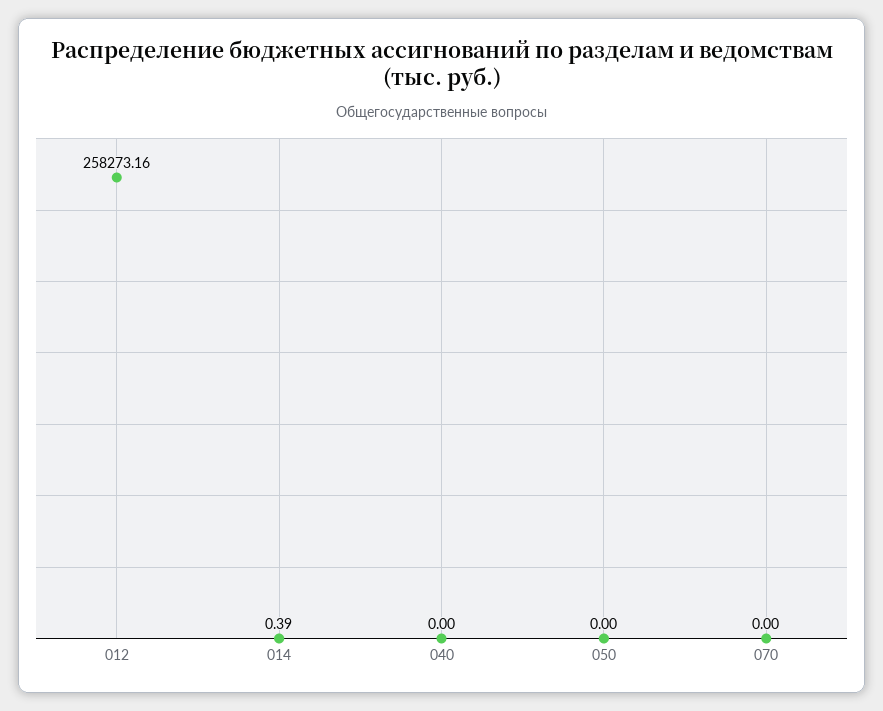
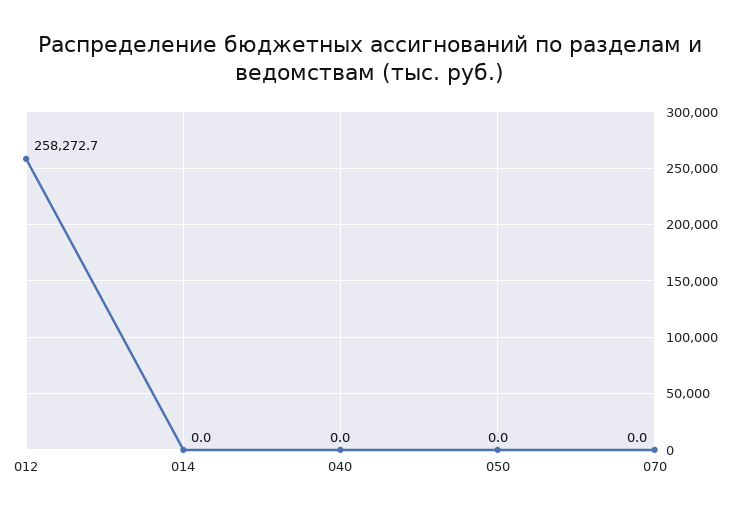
012: 258273.16 -> 258272.7
014: 0.39 -> 0

